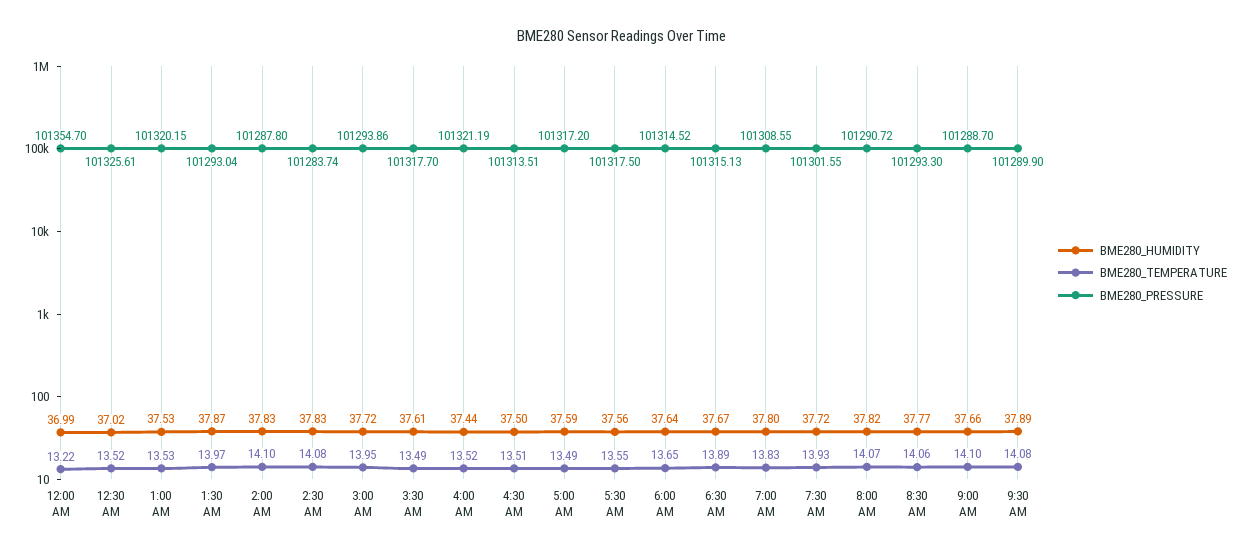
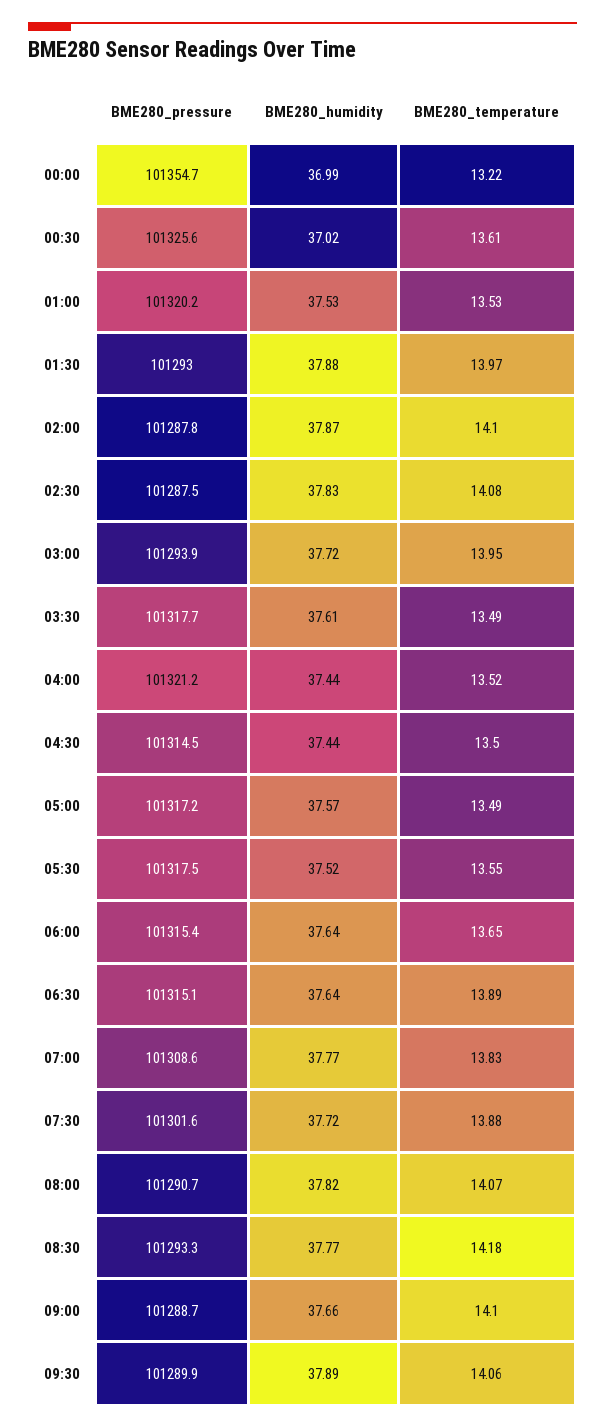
BME280_TEMPERATURE, 12:30 AM: 13.52 -> 13.61
BME280_HUMIDITY, 1:30 AM: 37.87 -> 37.88
BME280_HUMIDITY, 2:00 AM: 37.83 -> 37.87
BME280_PRESSURE, 2:30 AM: 101283.74 -> 101287.5
BME280_HUMIDITY, 4:30 AM: 37.5 -> 37.44
BME280_TEMPERATURE, 4:30 AM: 13.51 -> 13.5
BME280_PRESSURE, 4:30 AM: 101313.51 -> 101314.5
BME280_HUMIDITY, 5:00 AM: 37.59 -> 37.57
BME280_HUMIDITY, 5:30 AM: 37.56 -> 37.52
BME280_PRESSURE, 6:00 AM: 101314.52 -> 101315.4
BME280_HUMIDITY, 6:30 AM: 37.67 -> 37.64
BME280_HUMIDITY, 7:00 AM: 37.8 -> 37.77
BME280_TEMPERATURE, 7:30 AM: 13.93 -> 13.88
BME280_TEMPERATURE, 8:30 AM: 14.06 -> 14.18
BME280_TEMPERATURE, 9:30 AM: 14.08 -> 14.06

